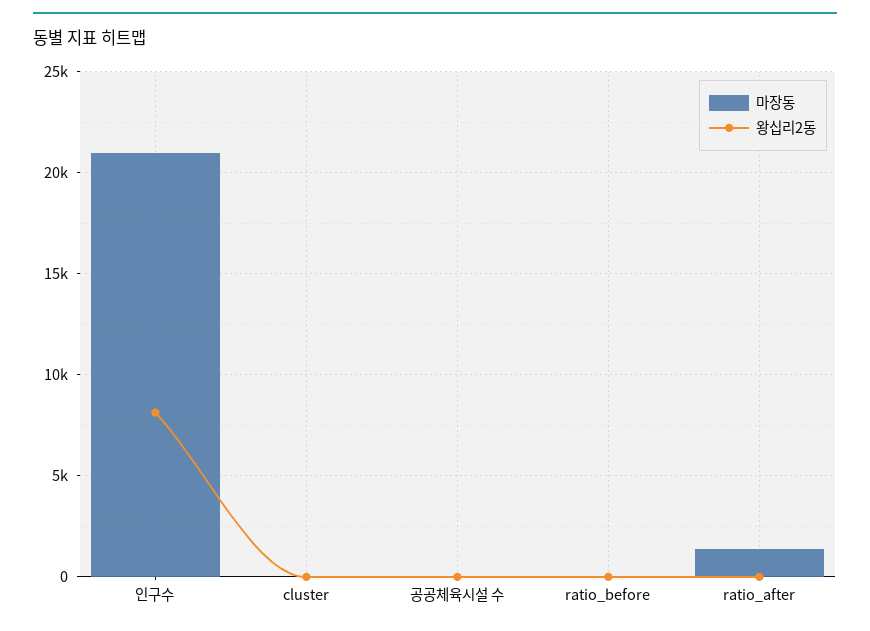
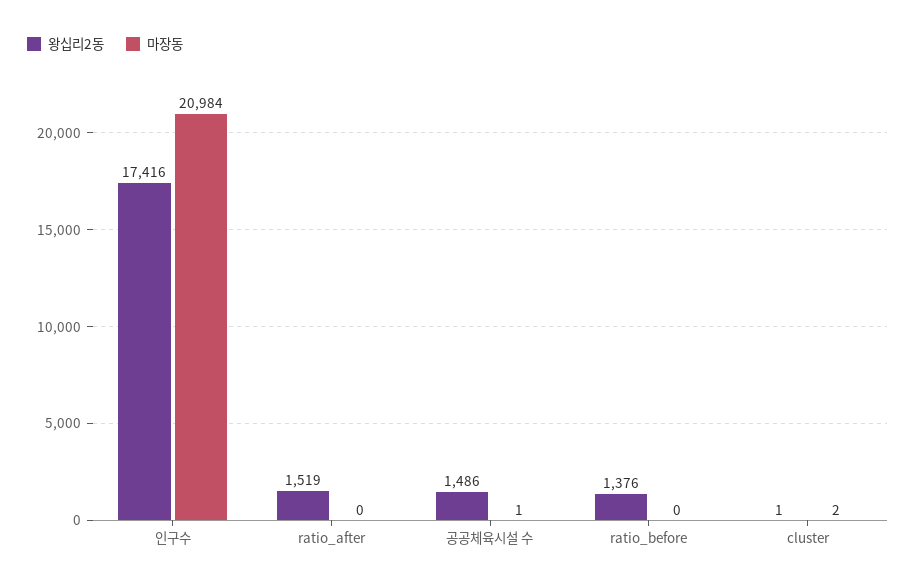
왕십리2동, 인구수: 8000 -> 17416
왕십리2동, 공공체육시설 수: 0 -> 1486
왕십리2동, ratio_before: 0 -> 1376
마장동, ratio_after: 1500 -> 0
왕십리2동, ratio_after: 0 -> 1519

